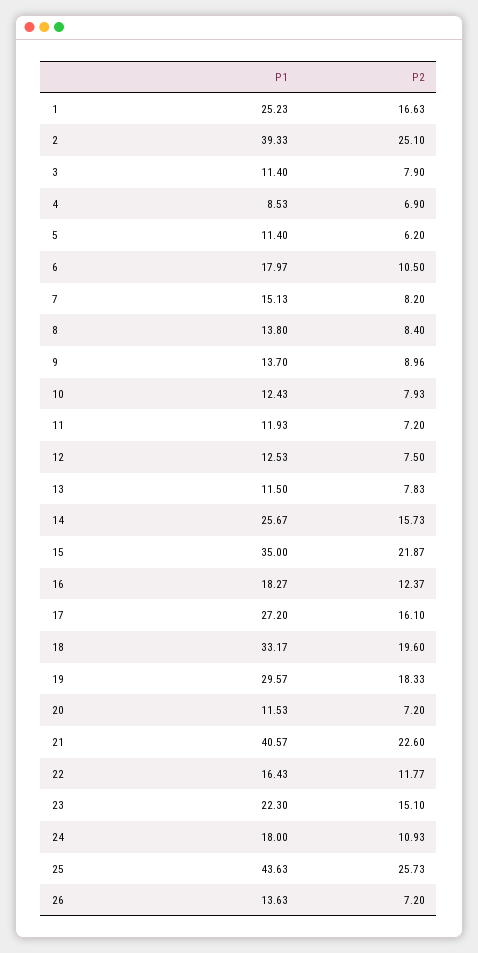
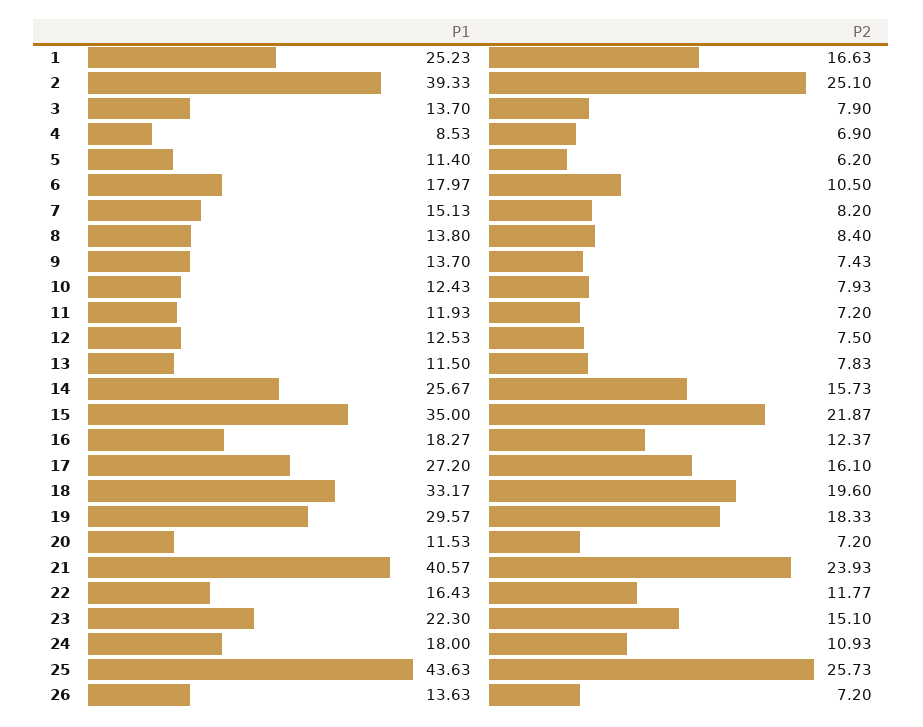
P1, 3: 11.4 -> 13.7
P2, 9: 8.96 -> 7.43
P2, 21: 22.6 -> 23.93

